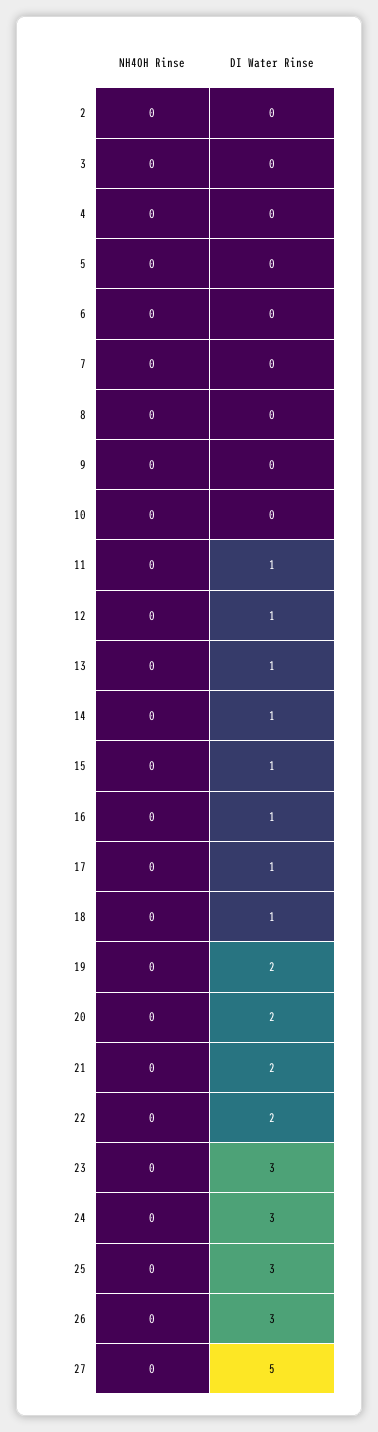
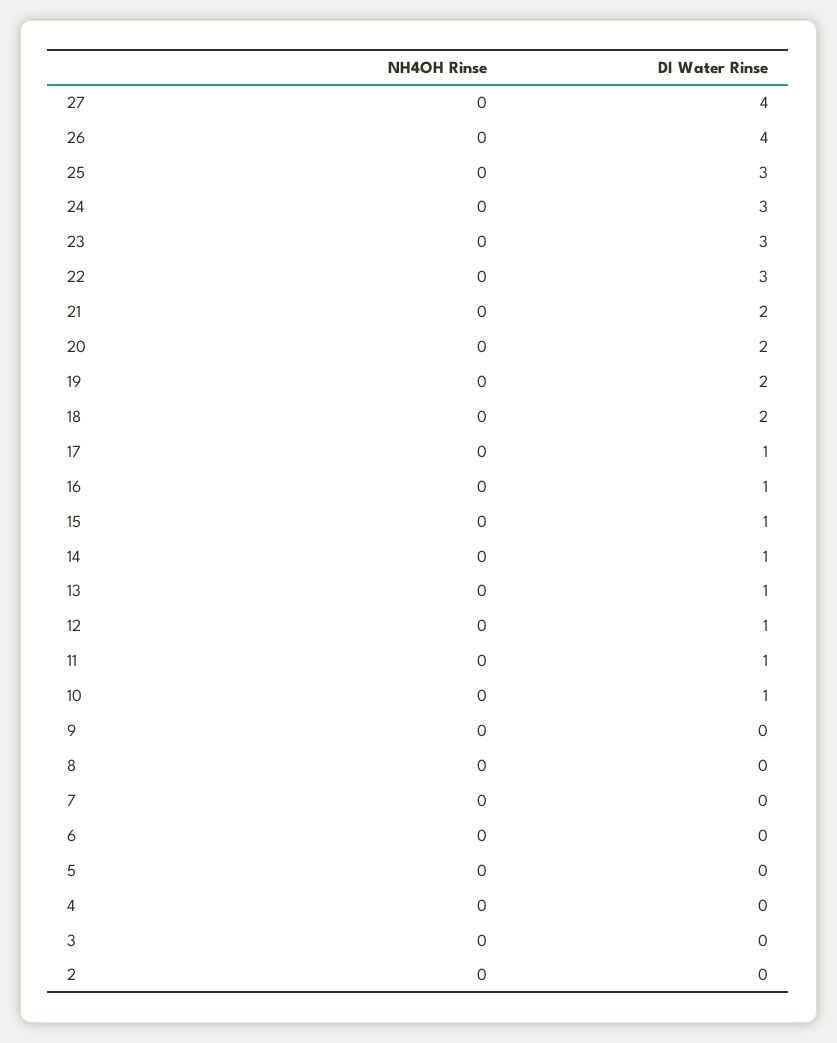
DI Water Rinse, 10: 0 -> 1
DI Water Rinse, 18: 1 -> 2
DI Water Rinse, 22: 2 -> 3
DI Water Rinse, 26: 3 -> 4
DI Water Rinse, 27: 5 -> 4

